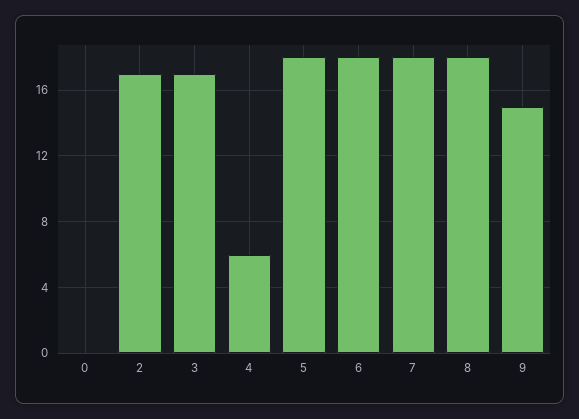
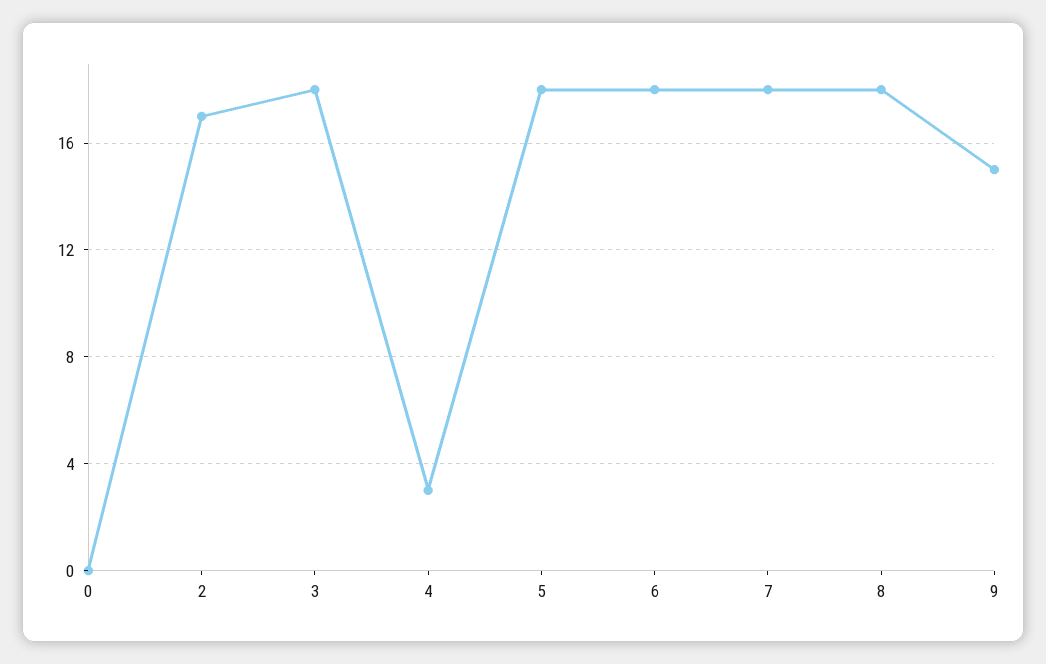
3: 17 -> 18
4: 6 -> 3

